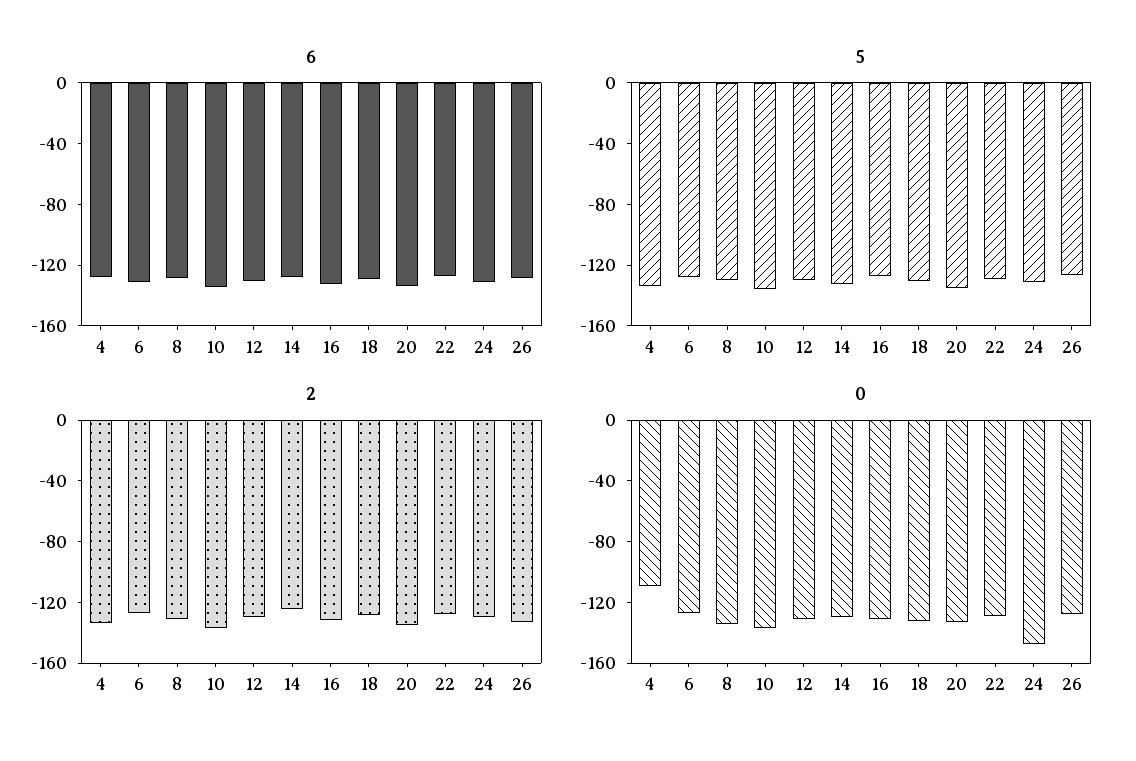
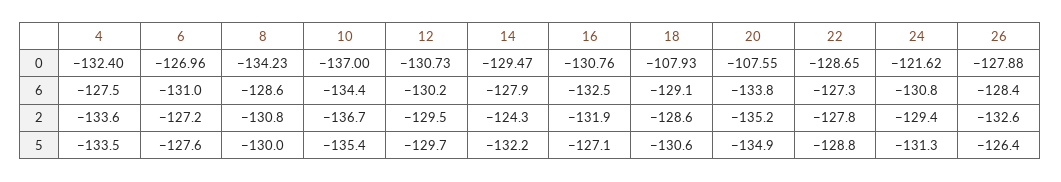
0, 4: -110 -> -132.4
0, 18: -130 -> -107.93
0, 20: -130 -> -107.55
0, 24: -150 -> -121.62

